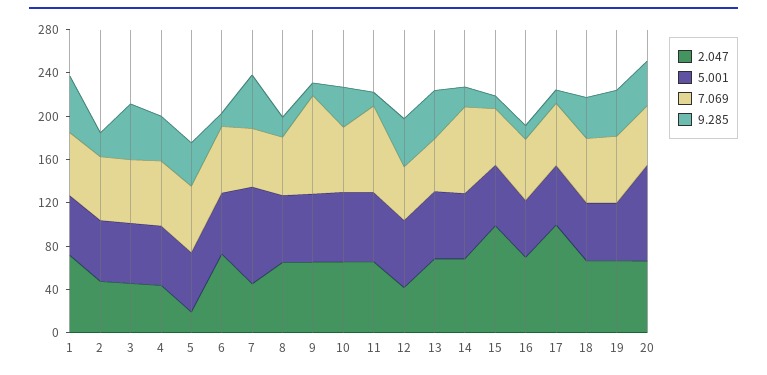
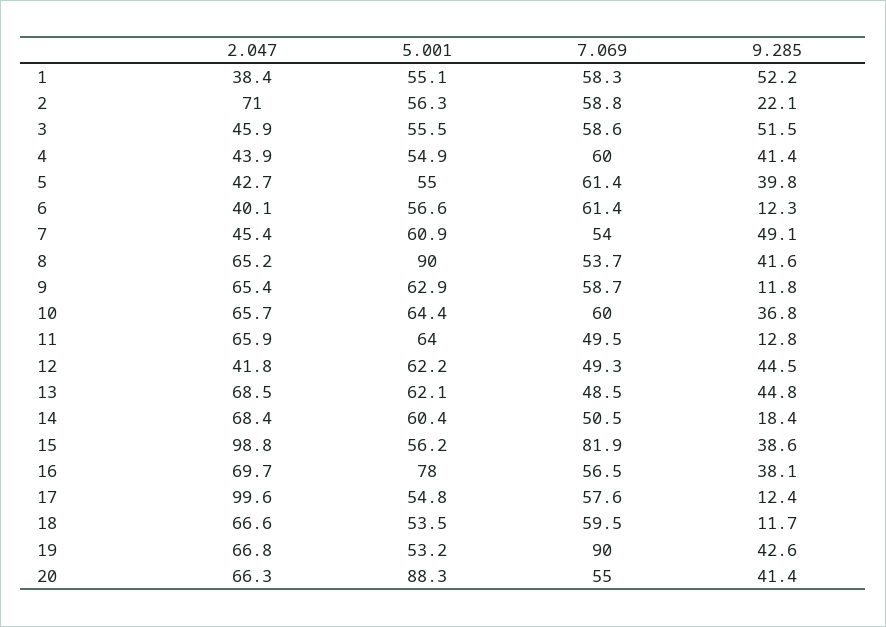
2.047, 1: 70 -> 38.4
2.047, 2: 50 -> 71
2.047, 5: 20 -> 42.7
2.047, 6: 70 -> 40.1
5.001, 7: 90 -> 60.9
5.001, 8: 60 -> 90
9.285, 8: 20 -> 41.6
7.069, 9: 90 -> 58.7
7.069, 11: 80 -> 49.5
7.069, 14: 80 -> 50.5
7.069, 15: 50 -> 81.9
9.285, 15: 10 -> 38.6
5.001, 16: 50 -> 78
9.285, 16: 10 -> 38.1
9.285, 18: 40 -> 11.7
7.069, 19: 60 -> 90

